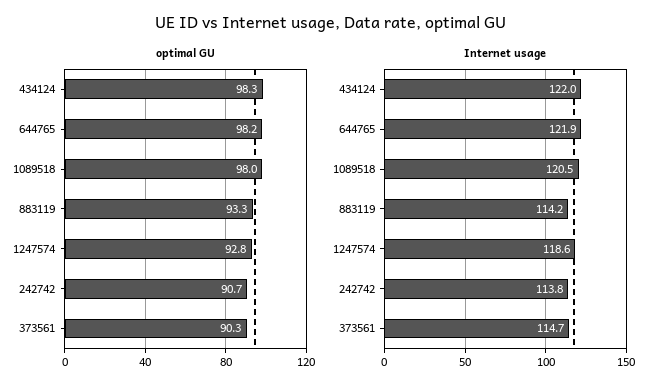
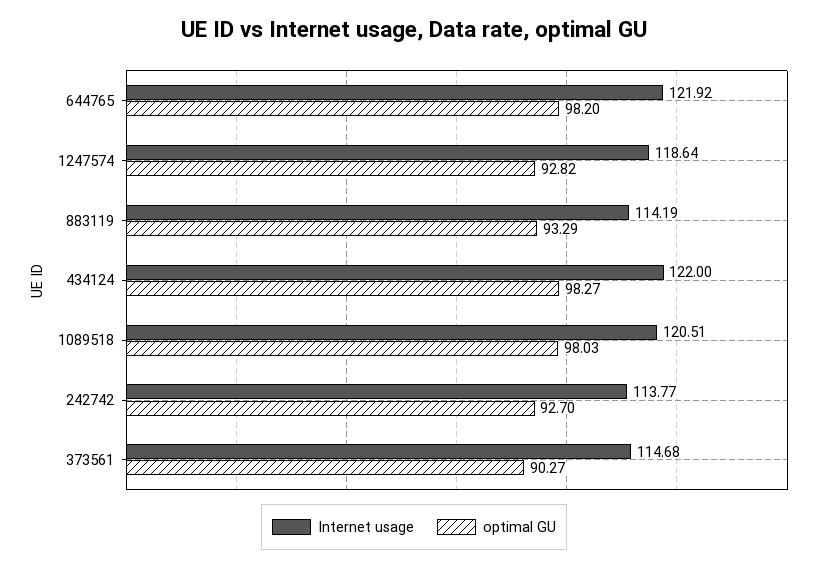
optimal GU, 242742: 90.7 -> 92.7

